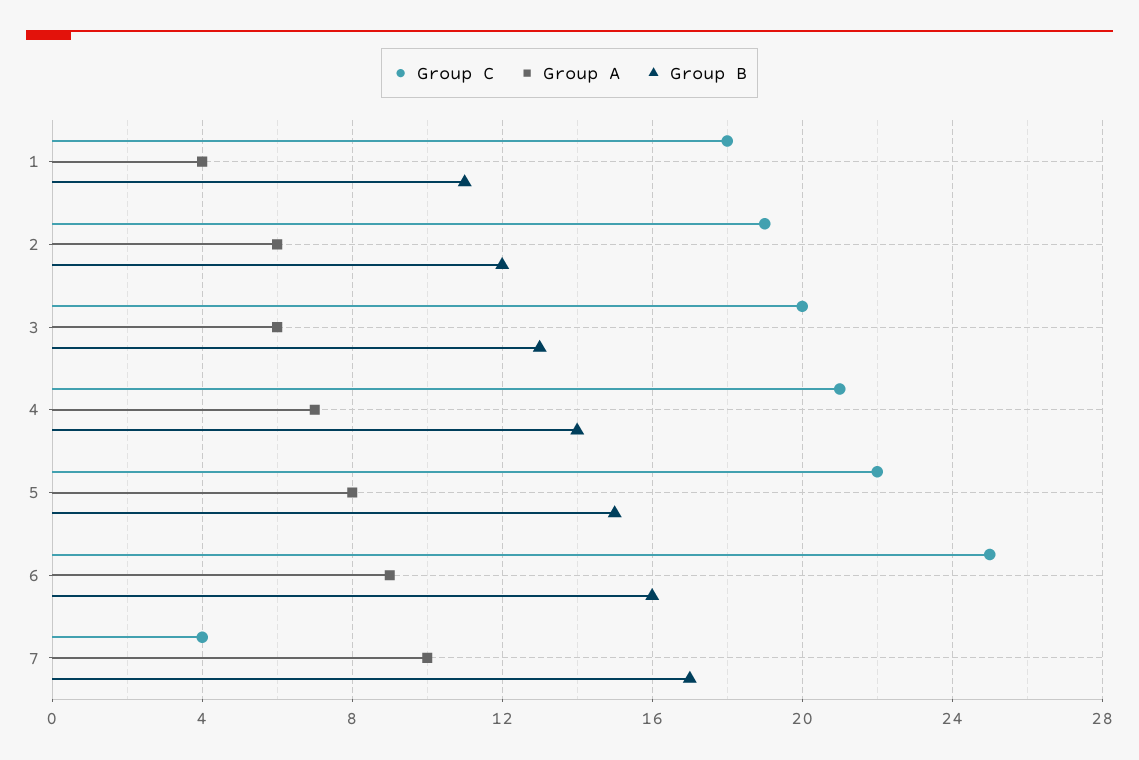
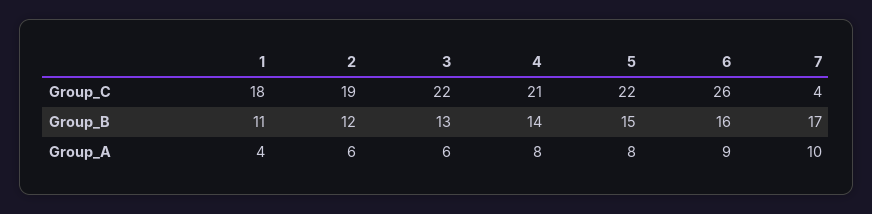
Group C, 3: 20 -> 22
Group A, 4: 7 -> 8
Group C, 6: 25 -> 26

